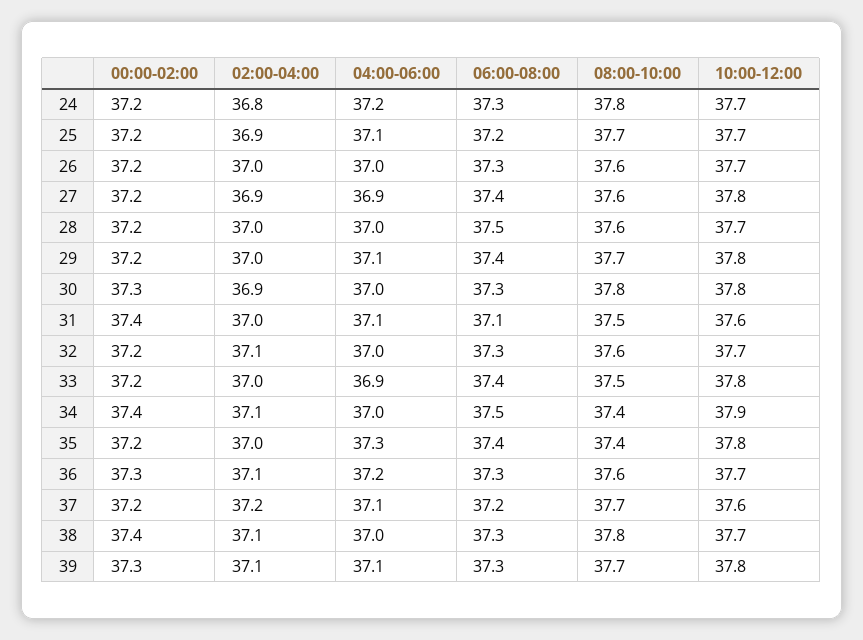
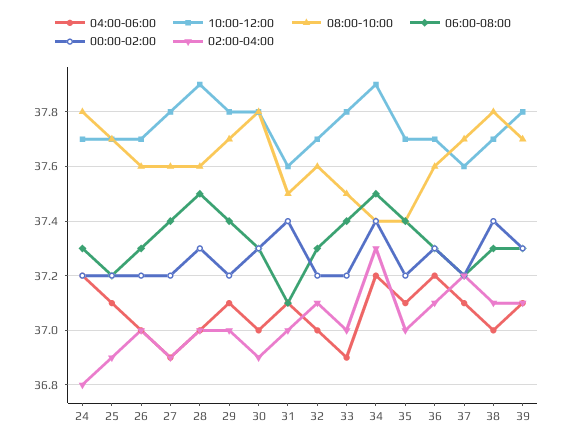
00:00-02:00, 28: 37.2 -> 37.3
10:00-12:00, 28: 37.7 -> 37.9
02:00-04:00, 34: 37.1 -> 37.3
04:00-06:00, 34: 37 -> 37.2
04:00-06:00, 35: 37.3 -> 37.1
10:00-12:00, 35: 37.8 -> 37.7

